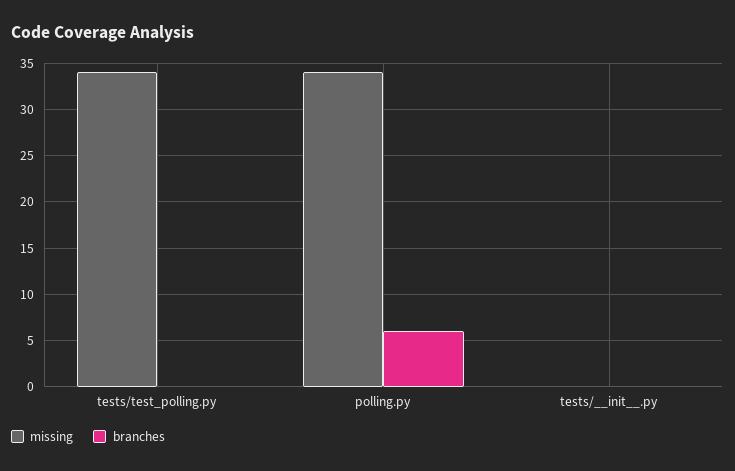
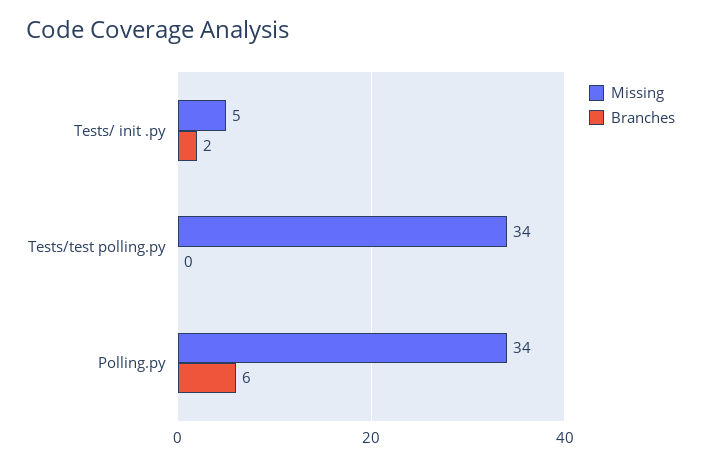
missing, tests/__init__.py: 0 -> 5
branches, tests/__init__.py: 0 -> 2

